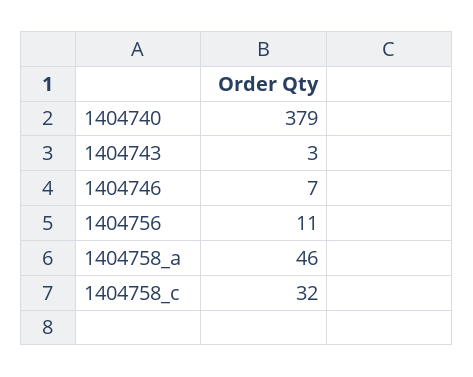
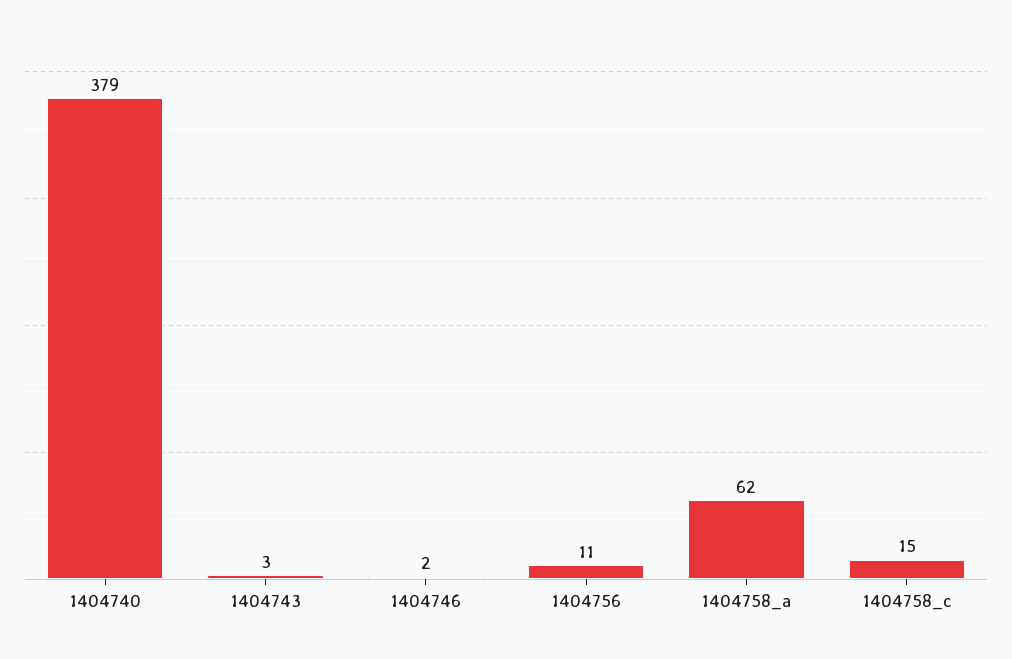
1404746: 7 -> 2
1404758_a: 46 -> 62
1404758_c: 32 -> 15

